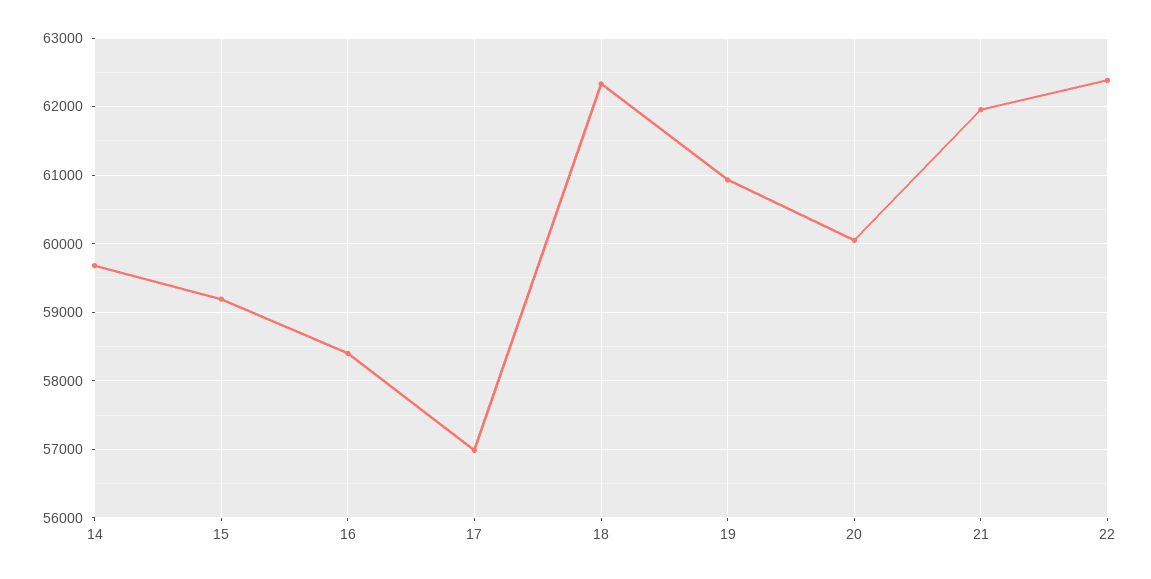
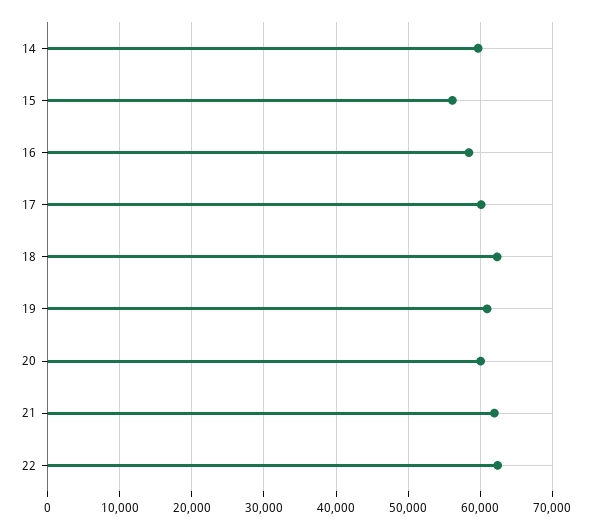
15: 59200 -> 56000
17: 57000 -> 60000

